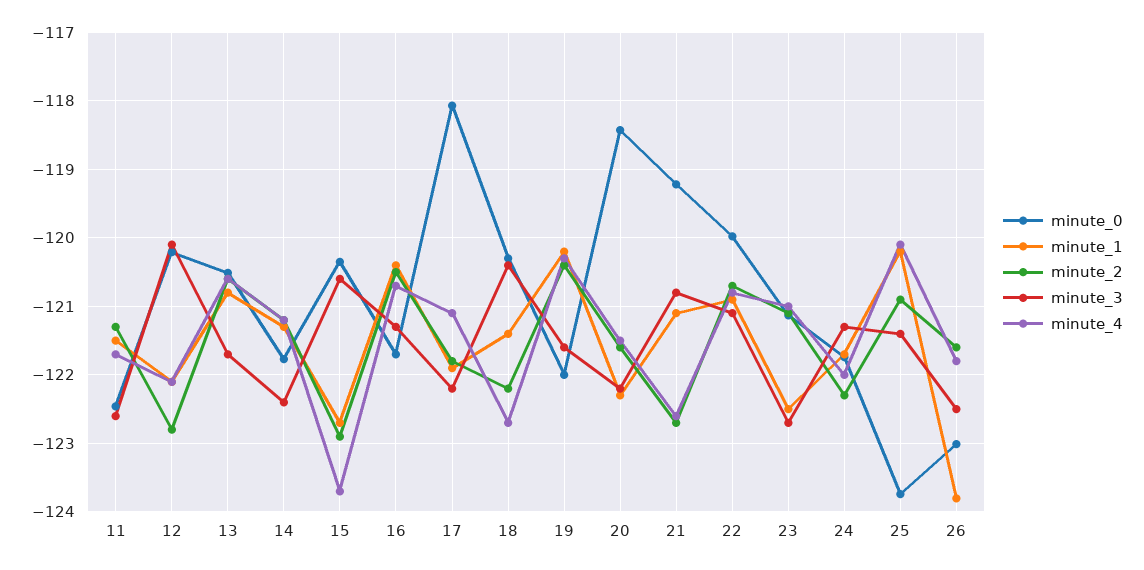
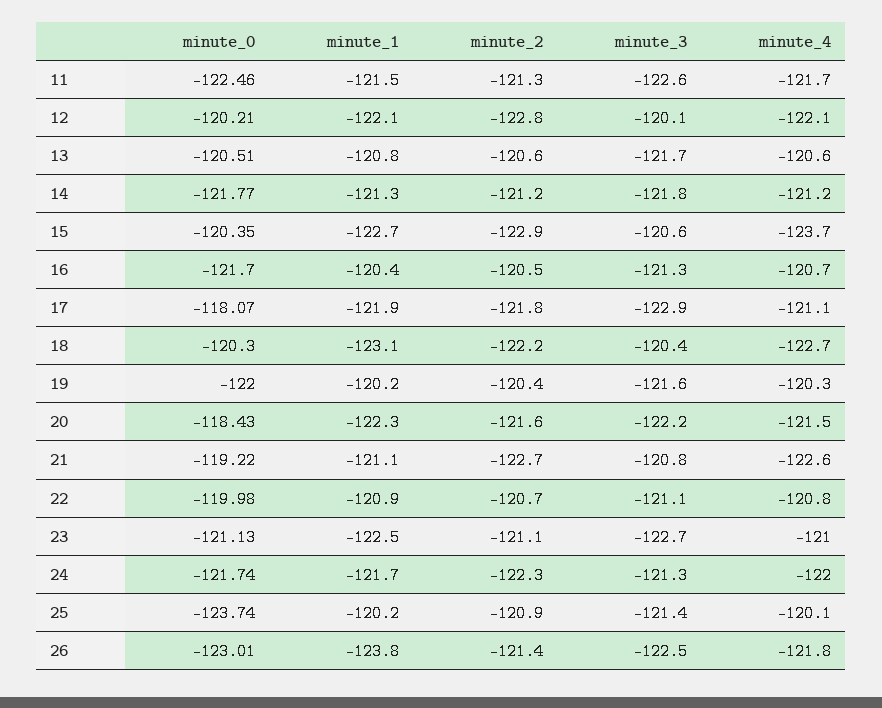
minute_3, 14: -122.4 -> -121.8
minute_3, 17: -122.2 -> -122.9
minute_1, 18: -121.4 -> -123.1
minute_2, 26: -121.6 -> -121.4

